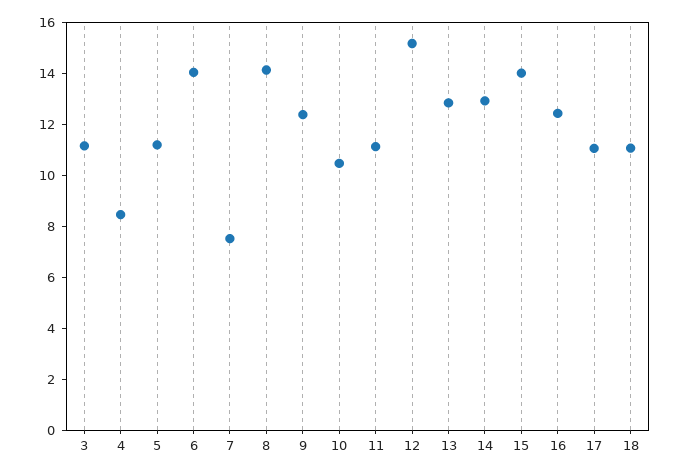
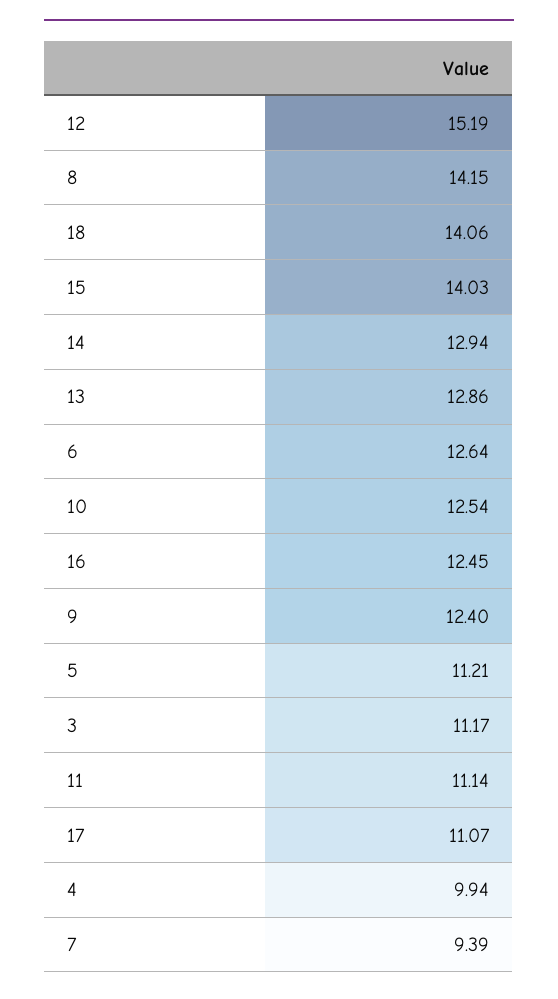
4: 8.5 -> 9.94
6: 14 -> 12.64
7: 7.5 -> 9.39
10: 10.5 -> 12.54
18: 11 -> 14.06

